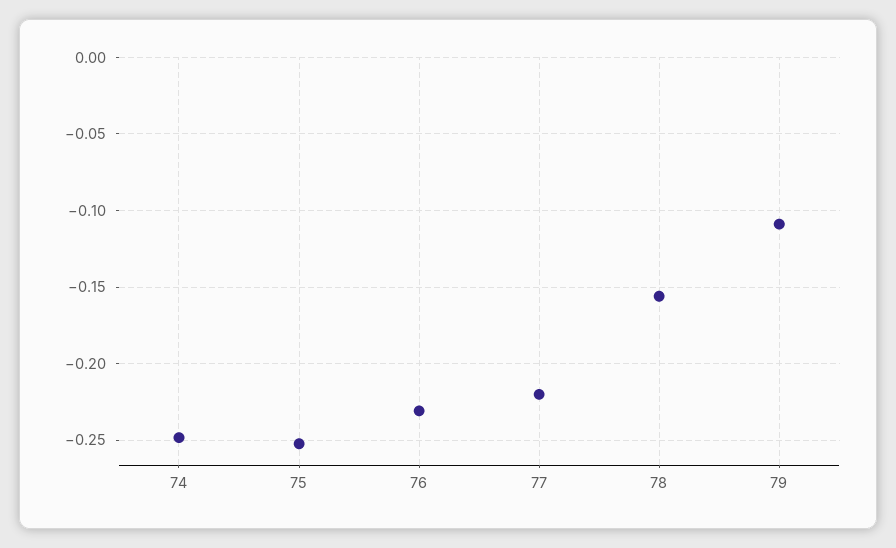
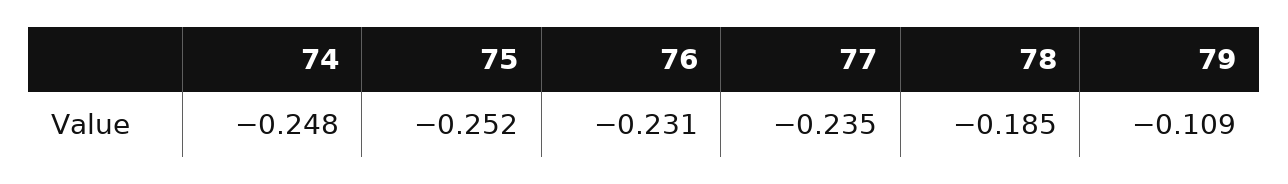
77: -0.22 -> -0.235
78: -0.155 -> -0.185

